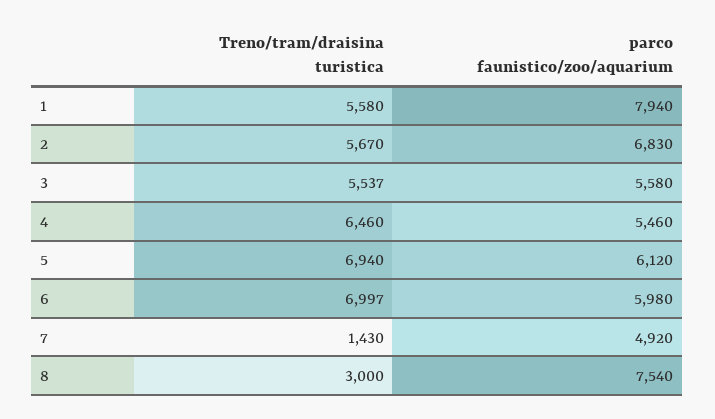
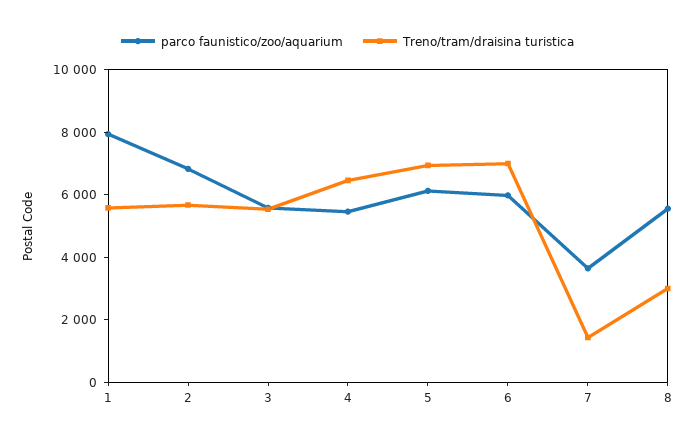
parco faunistico/zoo/aquarium, 7: 4920 -> 3500
parco faunistico/zoo/aquarium, 8: 7540 -> 5500

